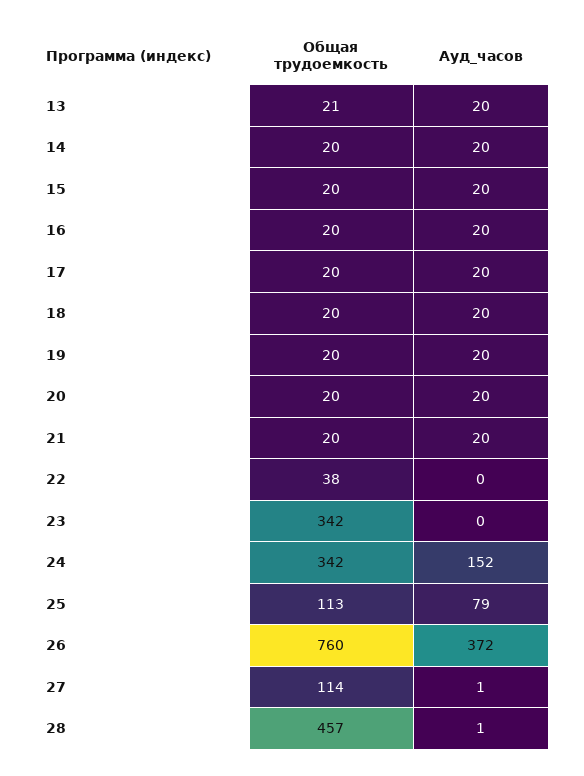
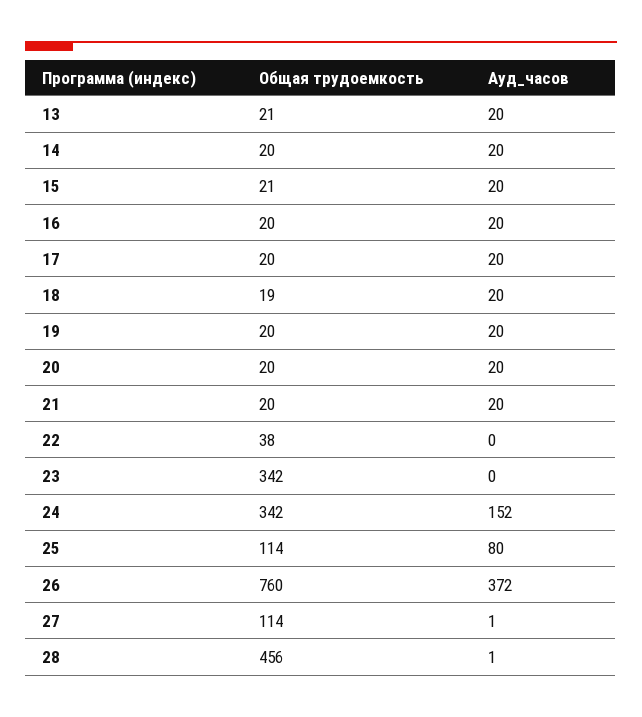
Общая трудоемкость, 15: 20 -> 21
Общая трудоемкость, 18: 20 -> 19
Общая трудоемкость, 25: 113 -> 114
Ауд_часов, 25: 79 -> 80
Общая трудоемкость, 28: 457 -> 456

